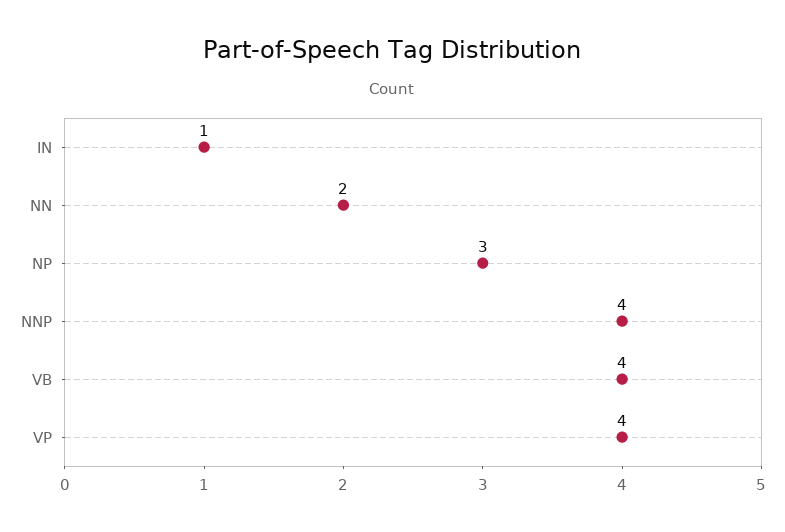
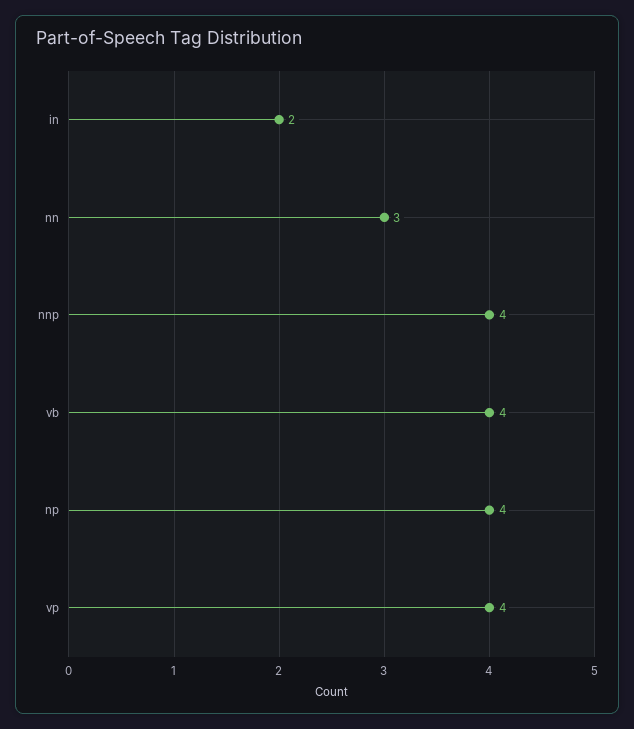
IN: 1 -> 2
NN: 2 -> 3
NP: 3 -> 4

